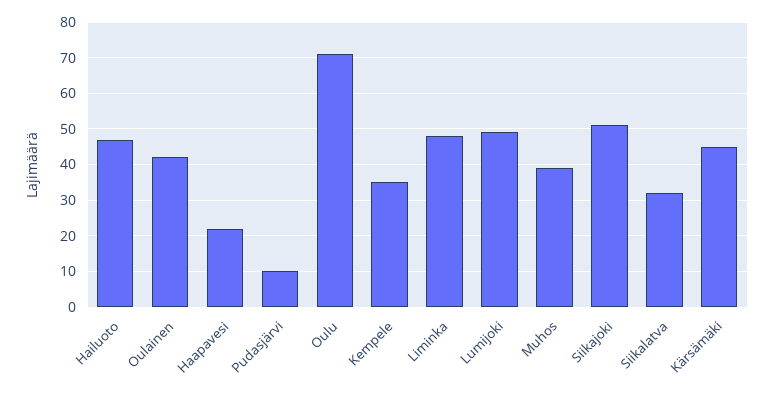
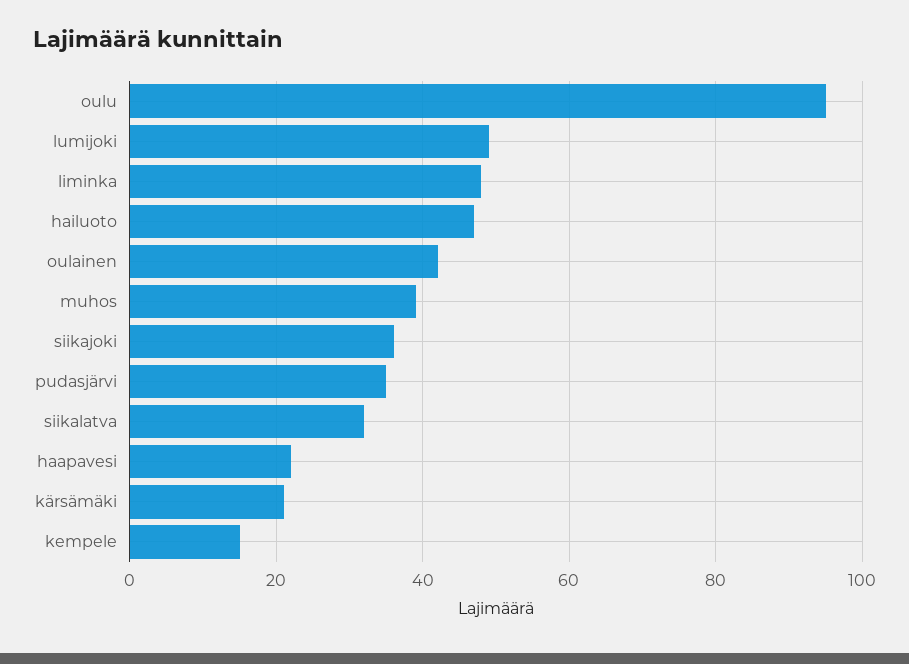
Pudasjärvi: 10 -> 35
Oulu: 70 -> 95
Kempele: 35 -> 15
Siikajoki: 50 -> 35
Kärsämäki: 45 -> 20

